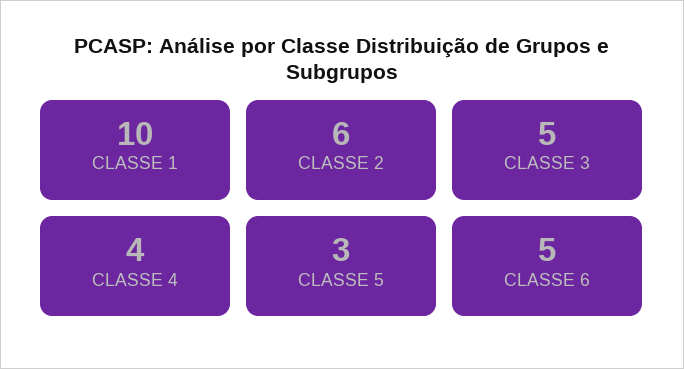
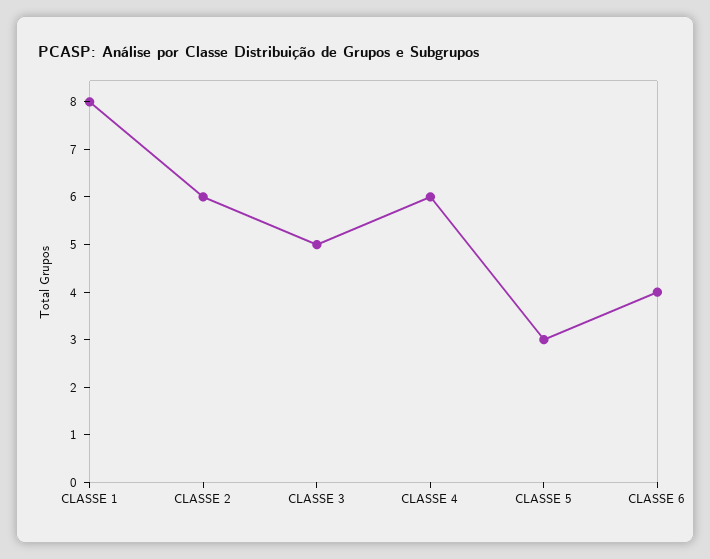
CLASSE 1: 10 -> 8
CLASSE 4: 4 -> 6
CLASSE 6: 5 -> 4

